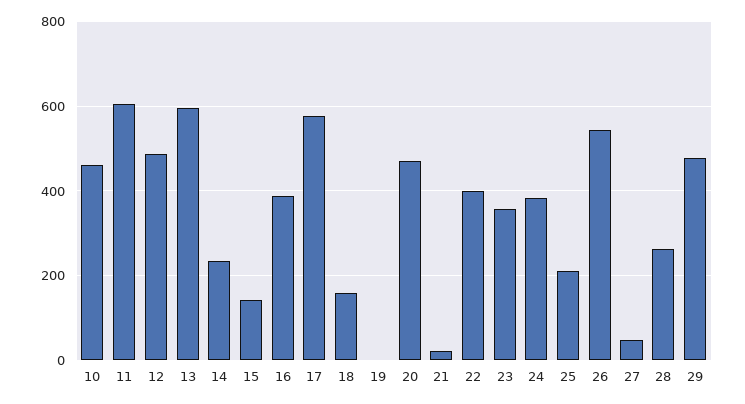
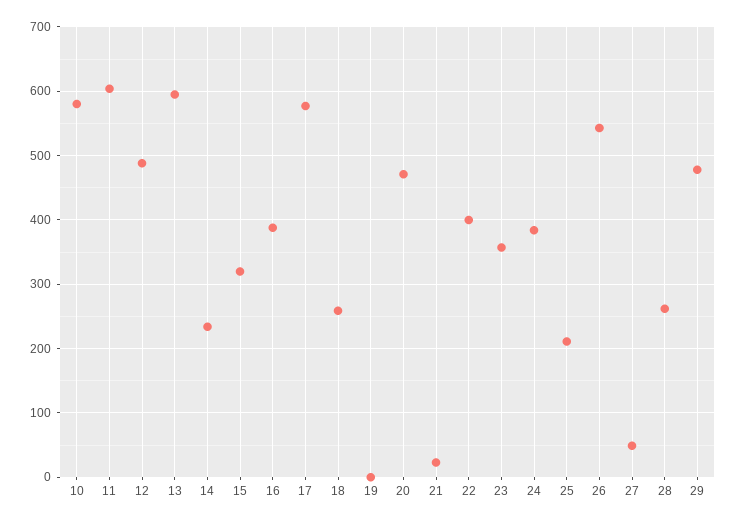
10: 460 -> 580
15: 140 -> 320
18: 160 -> 260

